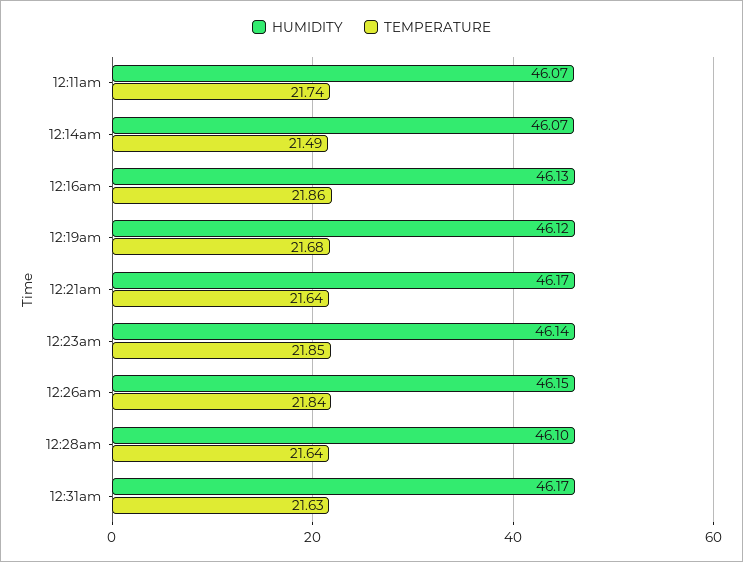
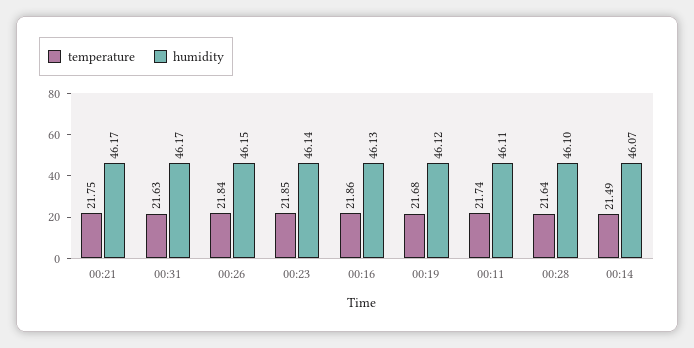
HUMIDITY, 12:11am: 46.07 -> 46.11
TEMPERATURE, 12:21am: 21.64 -> 21.75

